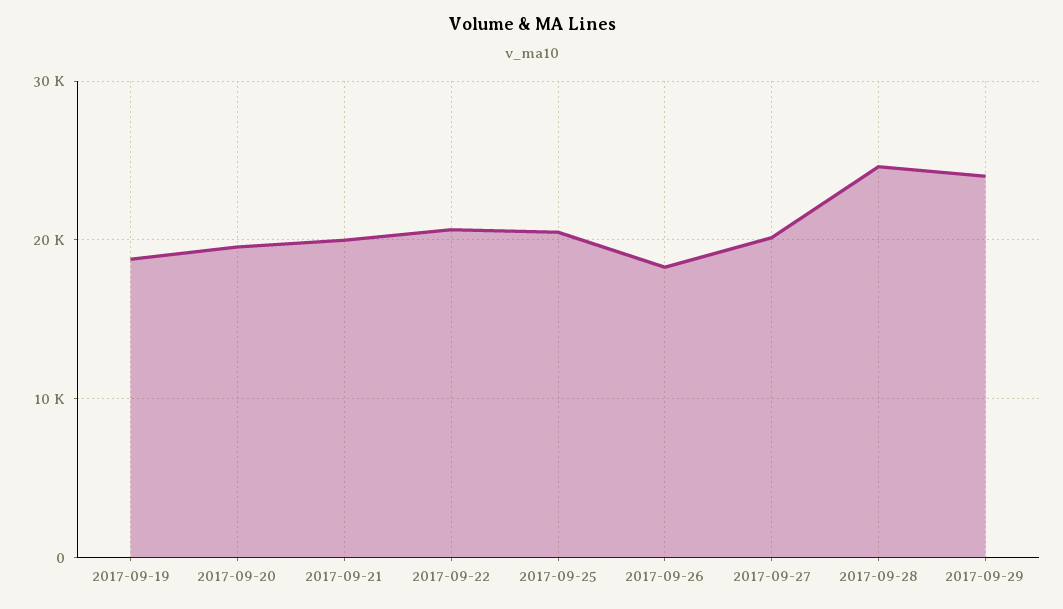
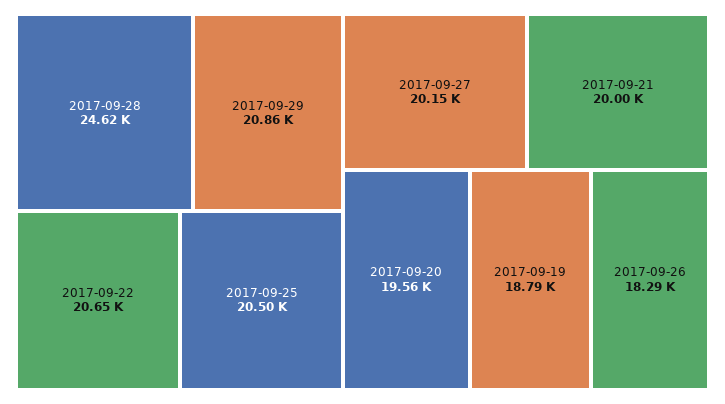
2017-09-29: 24000 -> 20860

